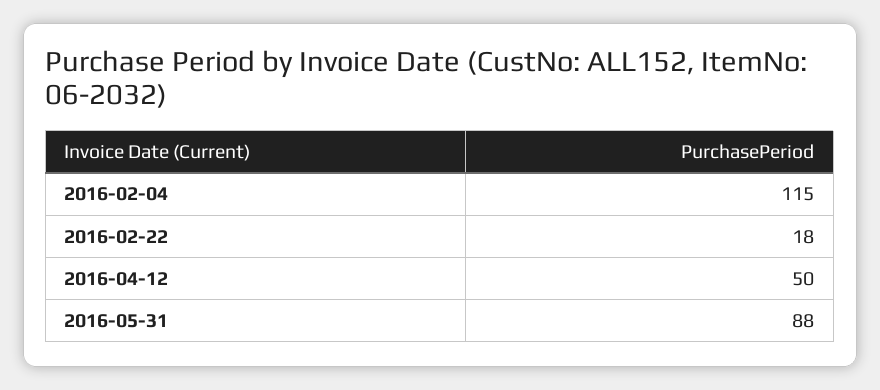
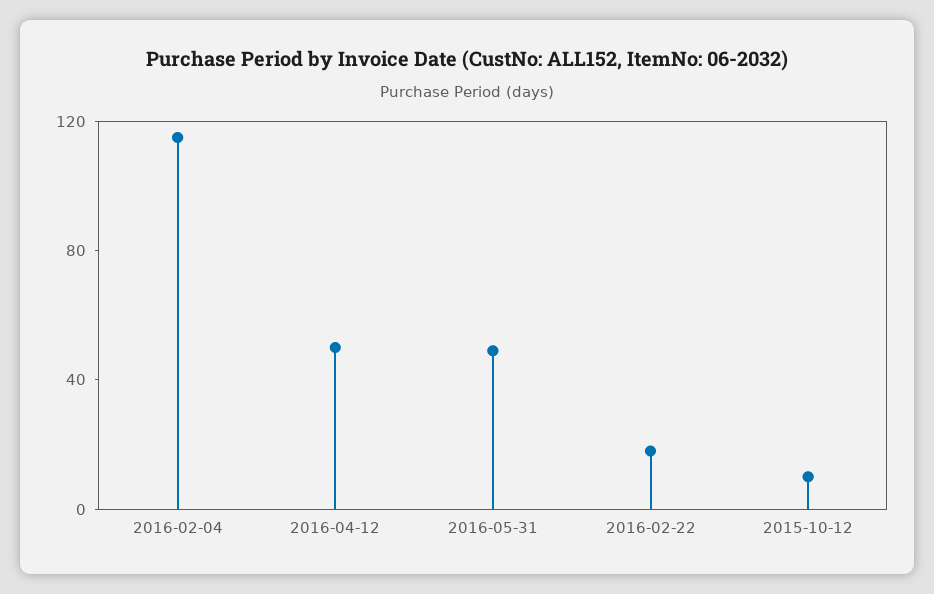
2016-05-31: 88 -> 50
2015-10-12: none -> 10

